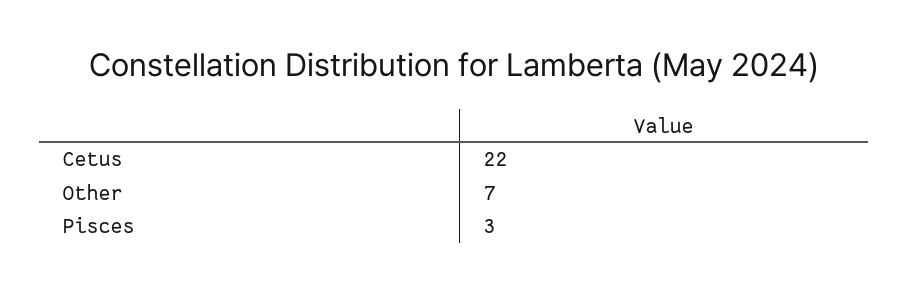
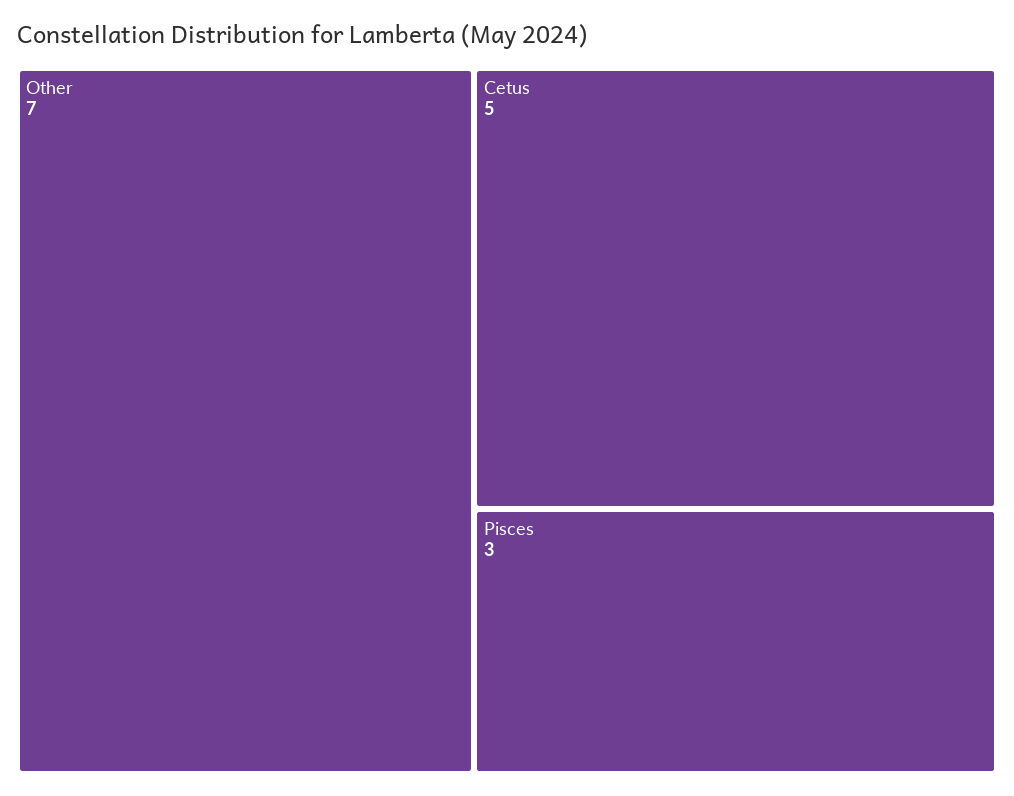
Cetus: 22 -> 5

